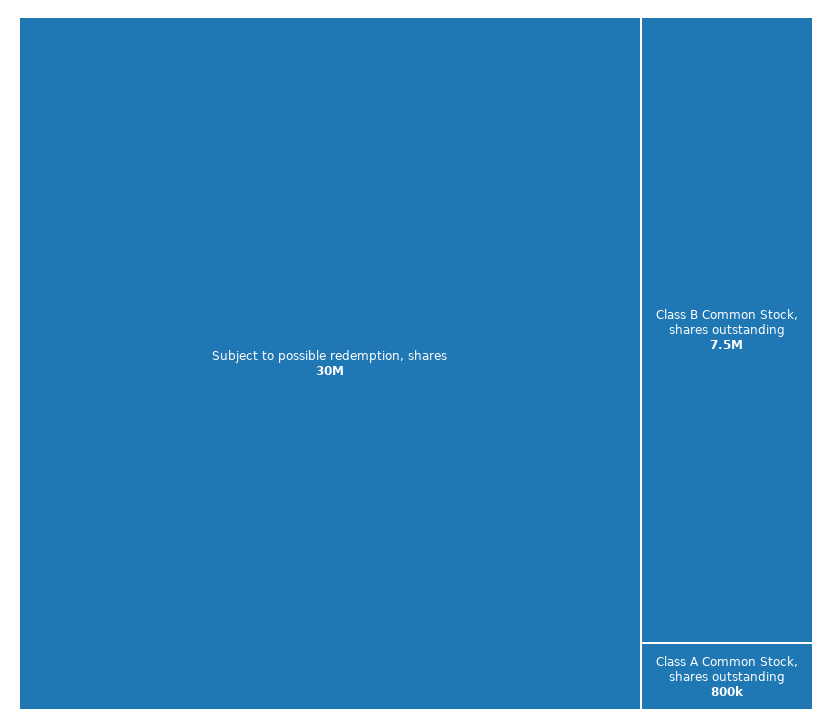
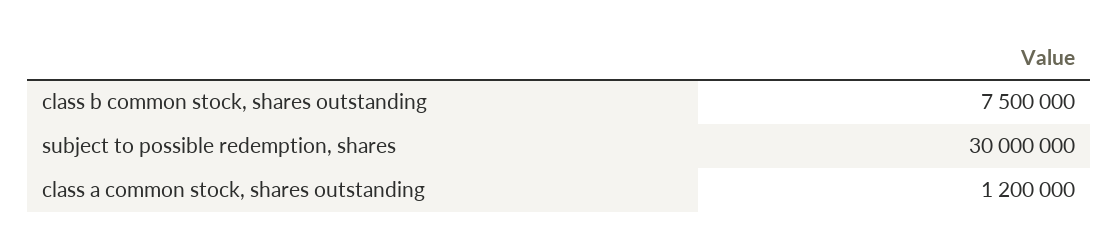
Class A Common Stock, shares outstanding: 800000 -> 1200000

